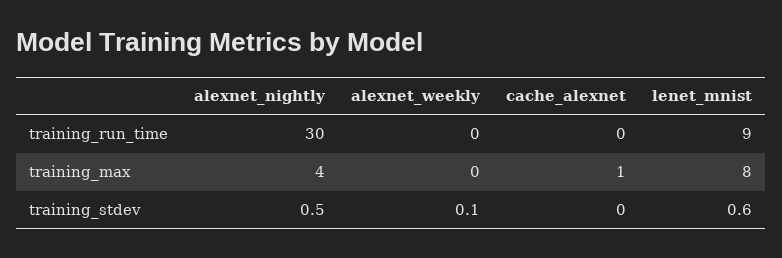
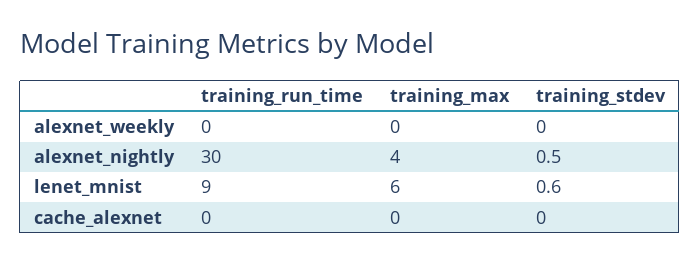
cache_alexnet, training_max: 1 -> 0
lenet_mnist, training_max: 8 -> 6
alexnet_weekly, training_stdev: 0.1 -> 0

